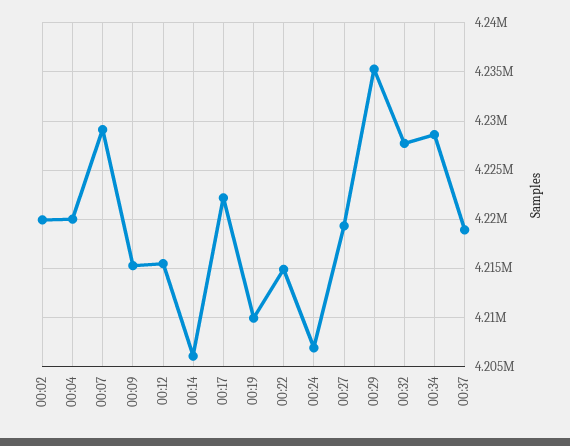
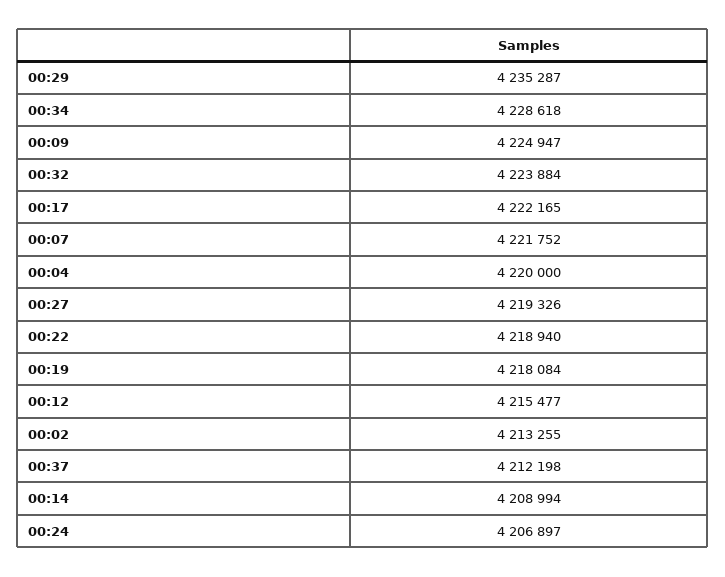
00:02: 4220000 -> 4213255
00:07: 4229000 -> 4221752
00:09: 4215000 -> 4224947
00:14: 4206000 -> 4208994
00:19: 4210000 -> 4218084
00:22: 4215000 -> 4218940
00:32: 4228000 -> 4223884
00:37: 4219000 -> 4212198

